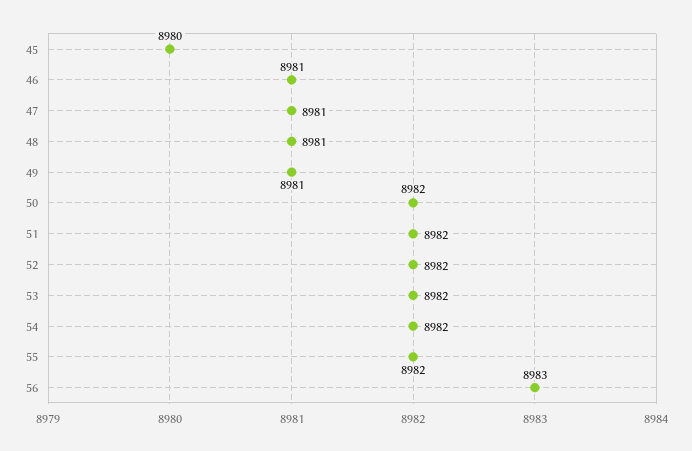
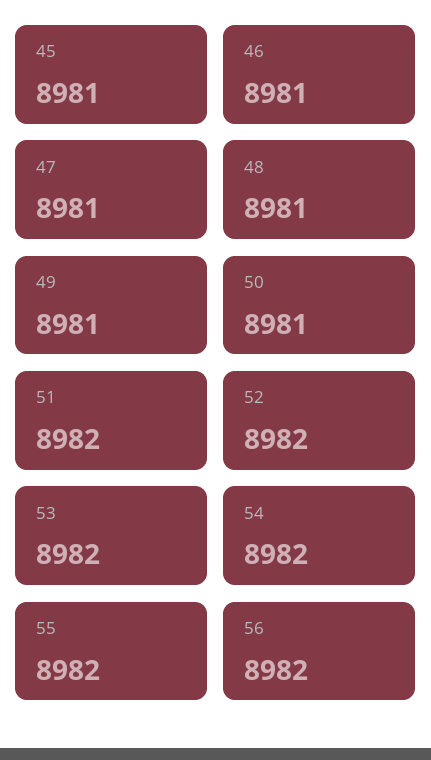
45: 8980 -> 8981
50: 8982 -> 8981
56: 8983 -> 8982

